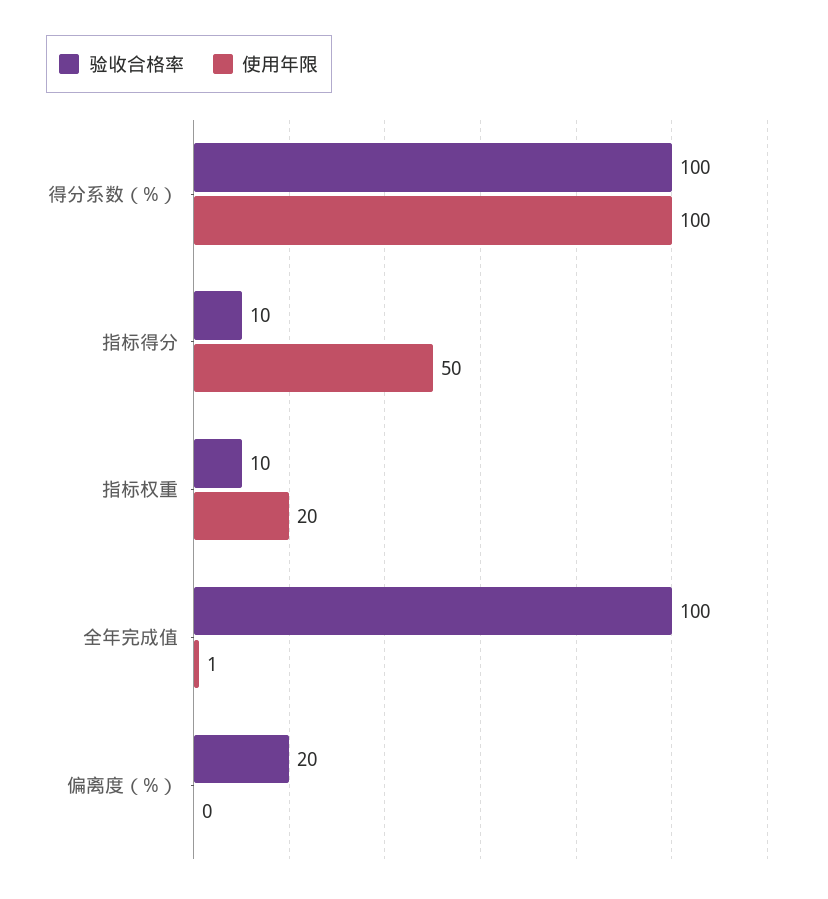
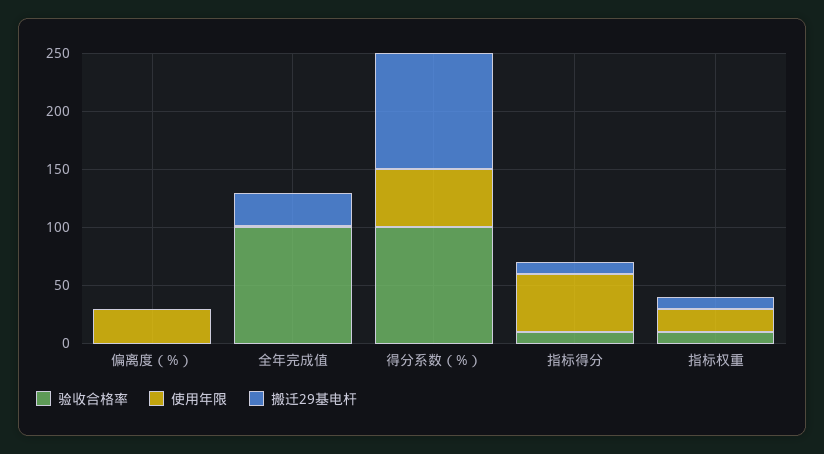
使用年限, 得分系数（%）: 100 -> 50
验收合格率, 偏离度（%）: 20 -> 0
使用年限, 偏离度（%）: 0 -> 30
搬迁29基电杆, 偏离度（%）: none -> 0
搬迁29基电杆, 全年完成值: none -> 30
搬迁29基电杆, 得分系数（%）: none -> 100
搬迁29基电杆, 指标得分: none -> 10
搬迁29基电杆, 指标权重: none -> 10

